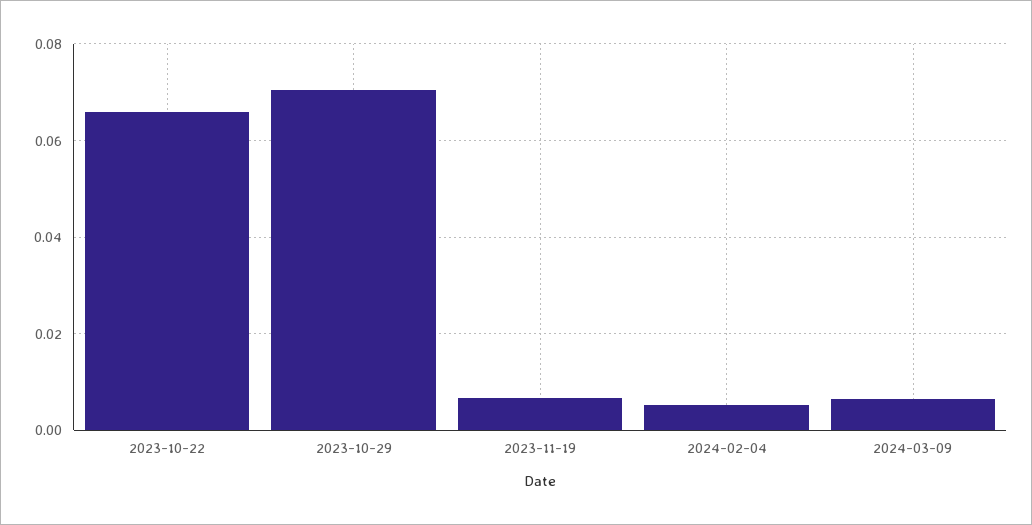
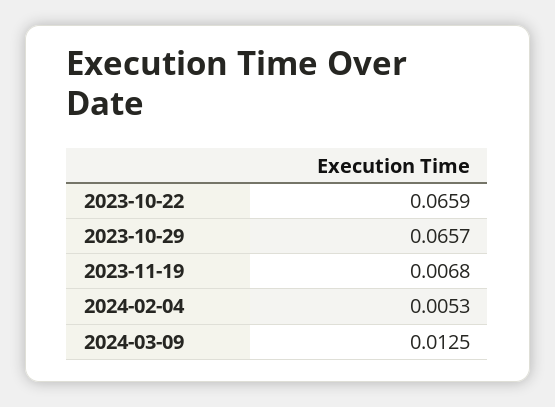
2023-10-29: 0.07 -> 0.0657
2024-03-09: 0.006 -> 0.0125

